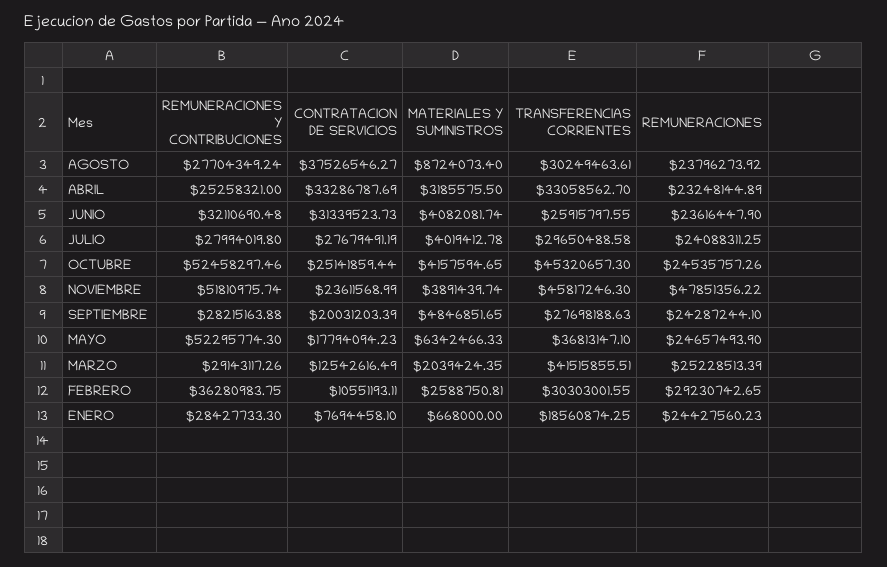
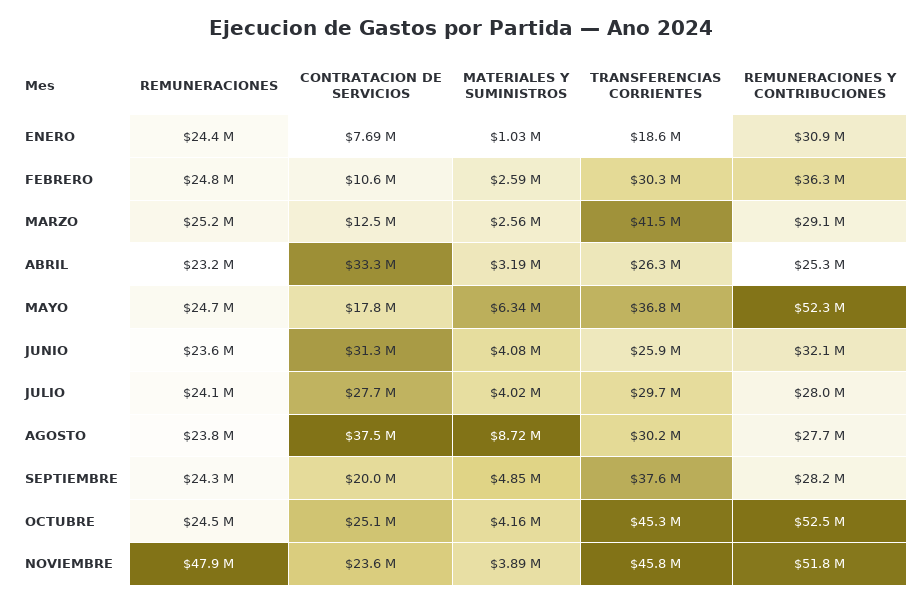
TRANSFERENCIAS CORRIENTES, ABRIL: 33058562.7 -> 26300000
TRANSFERENCIAS CORRIENTES, SEPTIEMBRE: 27698188.63 -> 37600000
MATERIALES Y SUMINISTROS, MARZO: 2039424.35 -> 2560000
REMUNERACIONES, FEBRERO: 29230742.65 -> 24800000
REMUNERACIONES Y CONTRIBUCIONES, ENERO: 28427733.3 -> 30900000
MATERIALES Y SUMINISTROS, ENERO: 668000 -> 1030000

